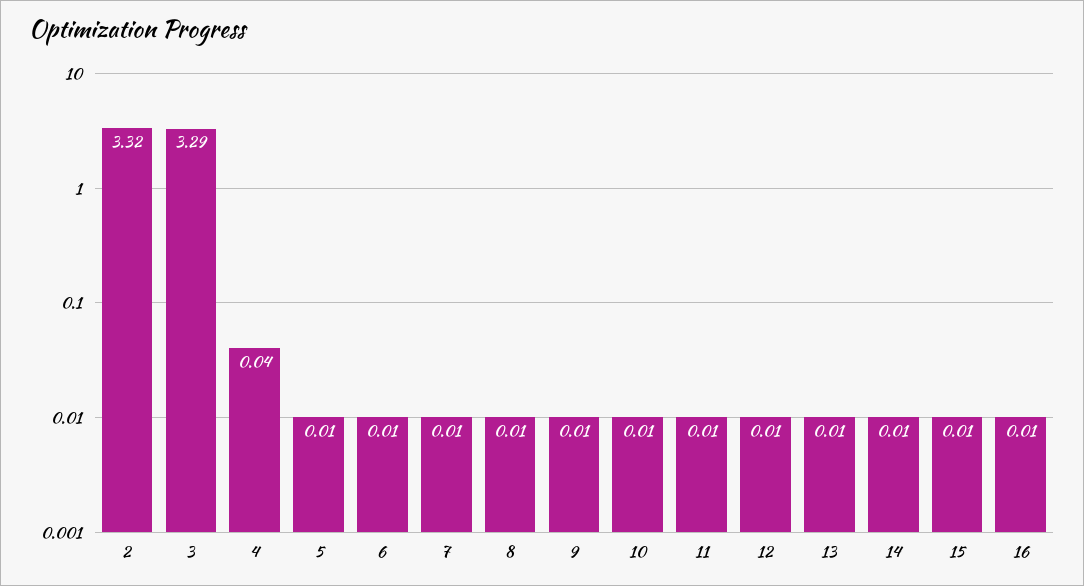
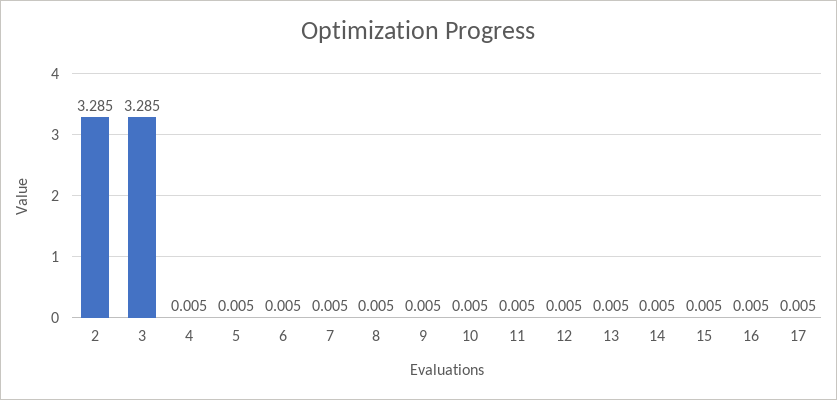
2: 3.32 -> 3.285
4: 0.04 -> 0.005
17: none -> 0.005

